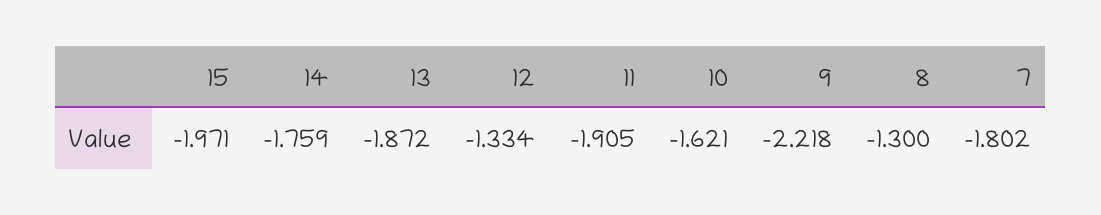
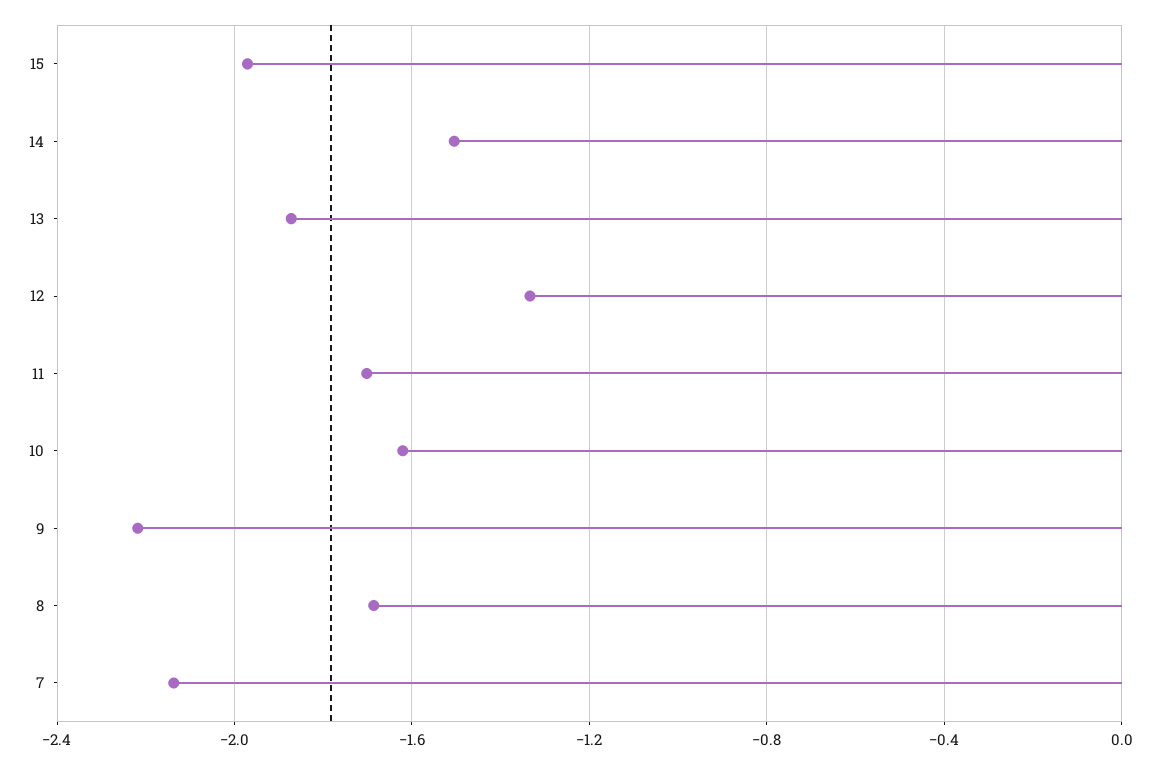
14: -1.759 -> -1.5
11: -1.905 -> -1.7
8: -1.3 -> -1.7
7: -1.802 -> -2.15

